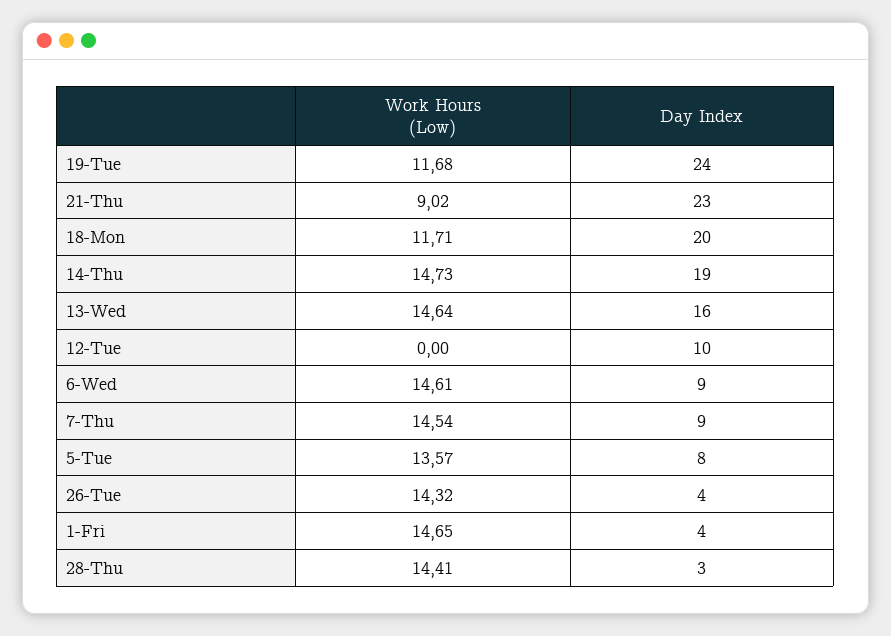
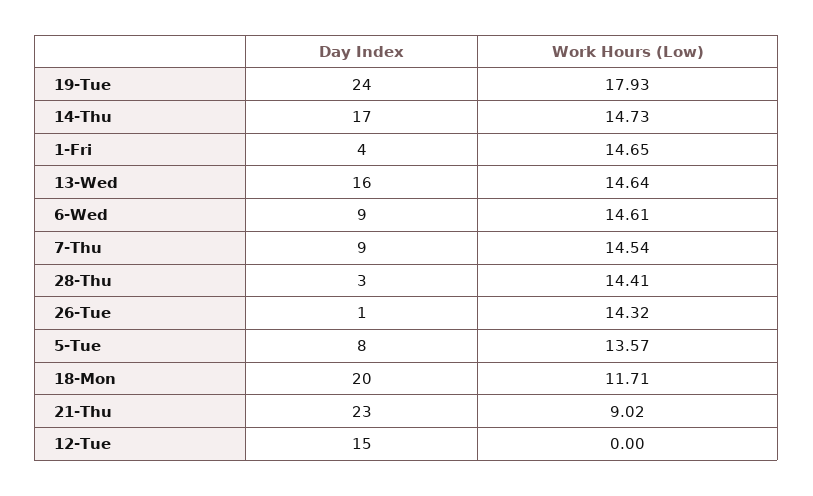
Work Hours (Low), 19-Tue: 11.68 -> 17.93
Day Index, 14-Thu: 19 -> 17
Day Index, 12-Tue: 10 -> 15
Day Index, 26-Tue: 4 -> 1

